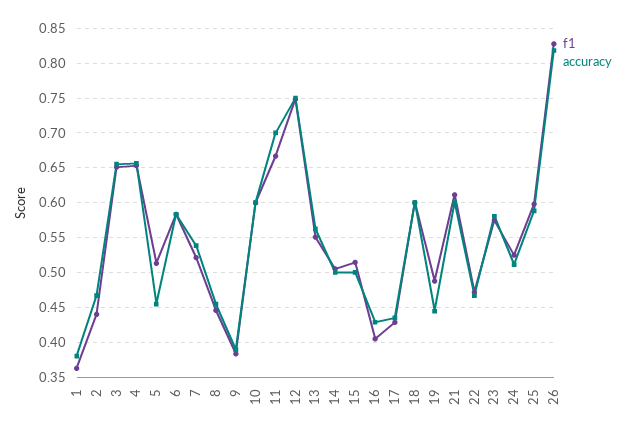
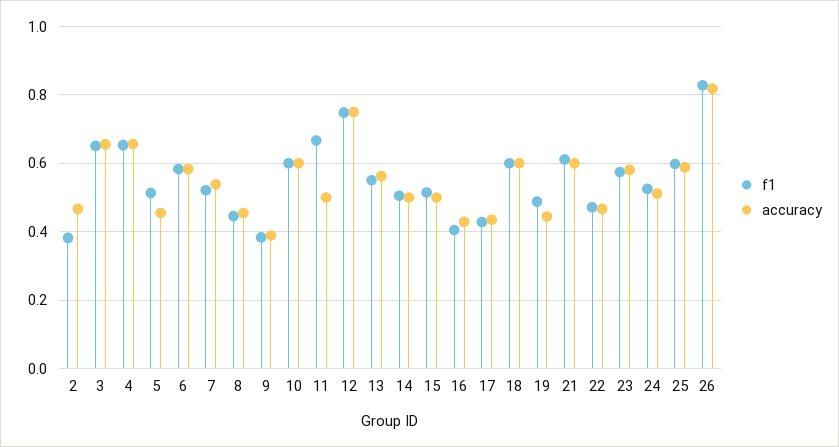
f1, 1: 0.36 -> none
accuracy, 1: 0.38 -> none
f1, 2: 0.44 -> 0.38
accuracy, 11: 0.7 -> 0.5

